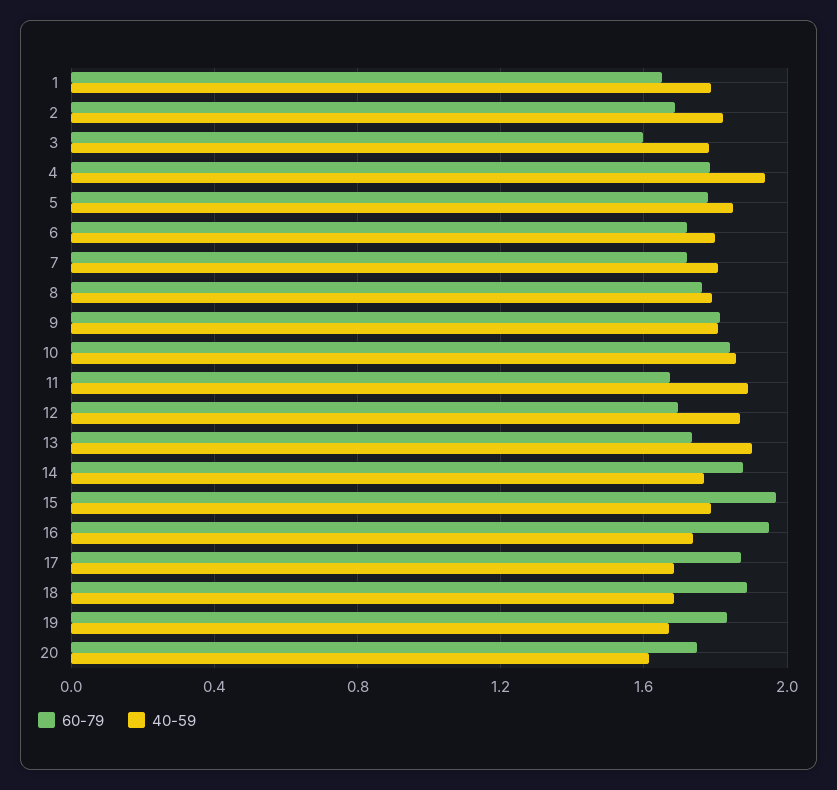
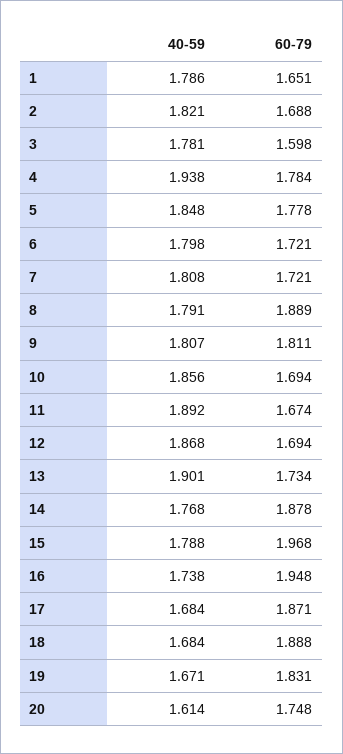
60-79, 8: 1.75 -> 1.889
60-79, 10: 1.85 -> 1.694

